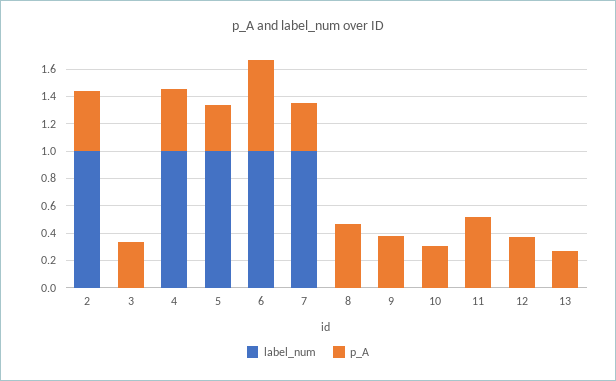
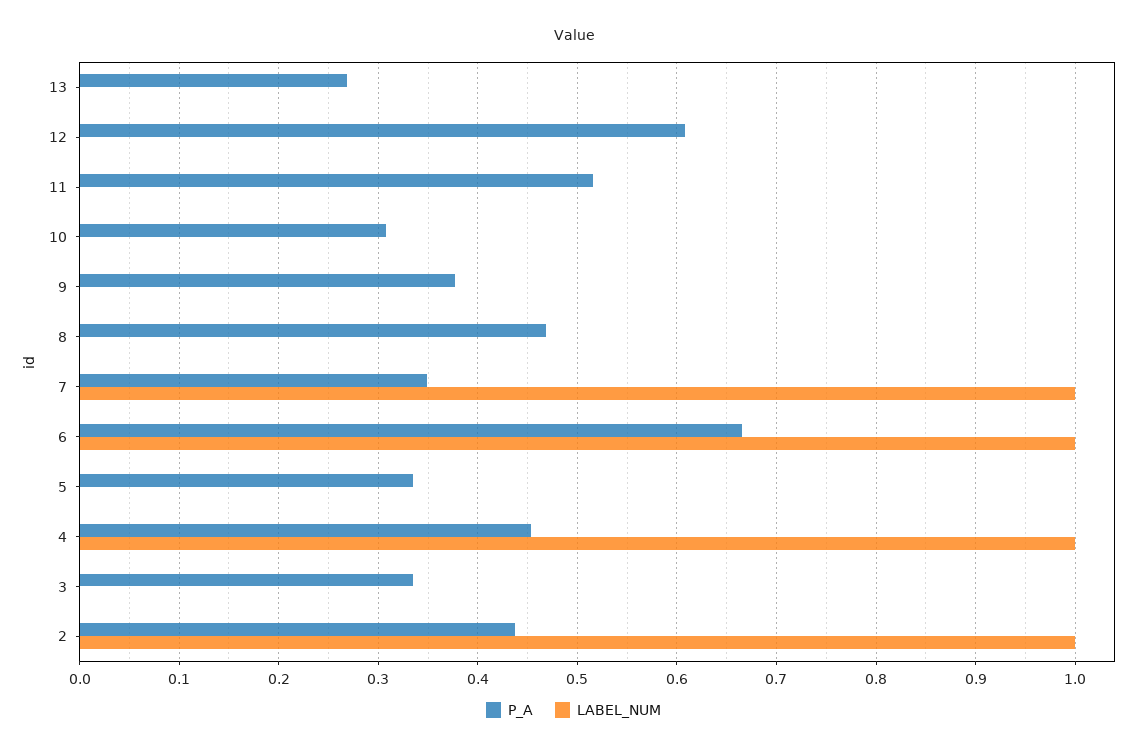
label_num, 5: 1 -> 0
p_A, 12: 0.4 -> 0.61

